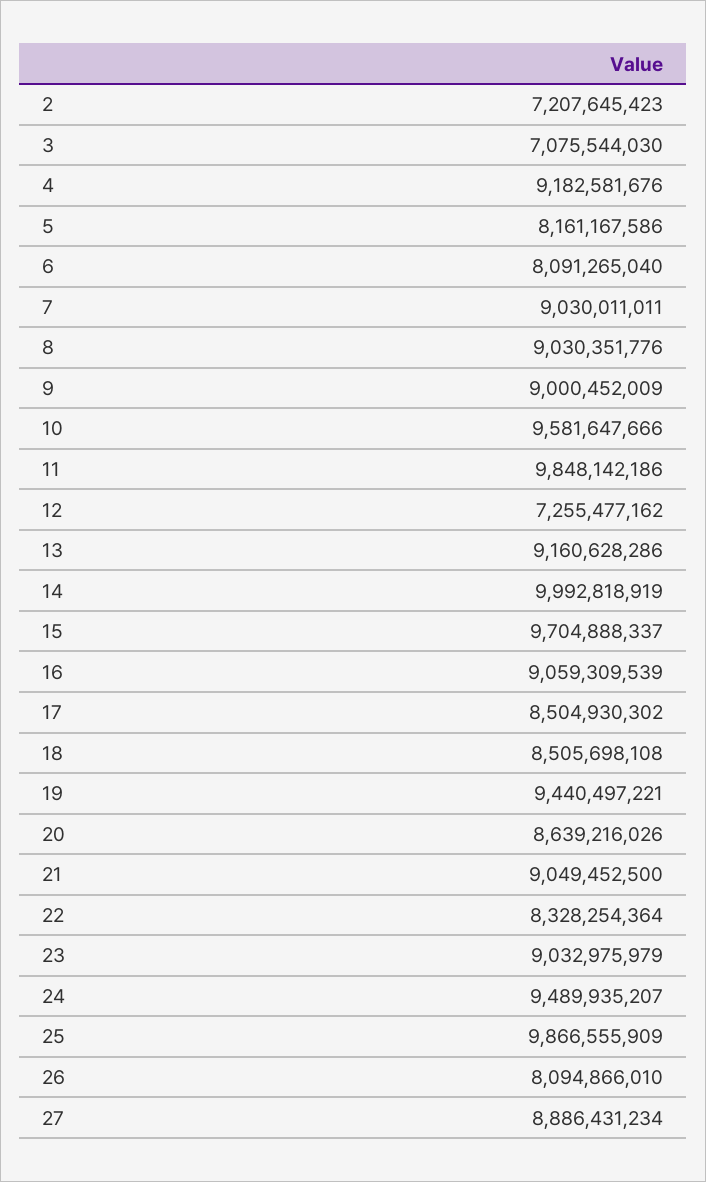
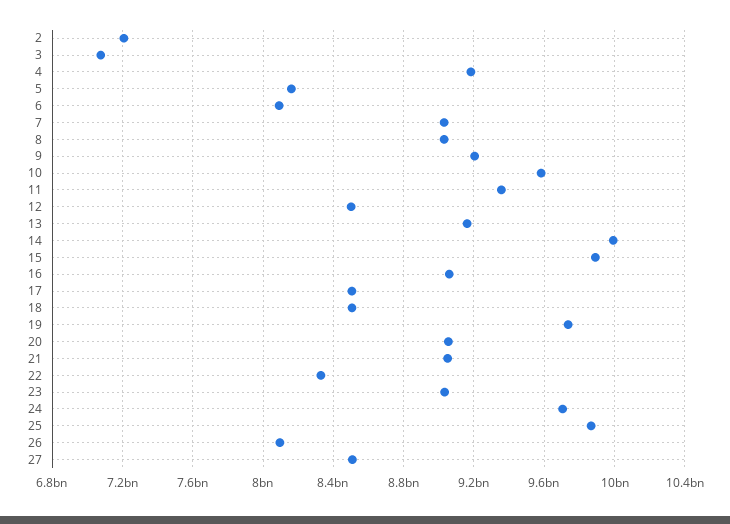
9: 9000452009 -> 9200000000
11: 9848142186 -> 9350000000
12: 7255477162 -> 8500000000
15: 9704888337 -> 9900000000
19: 9440497221 -> 9750000000
20: 8639216026 -> 9050000000
24: 9489935207 -> 9700000000
27: 8886431234 -> 8500000000

